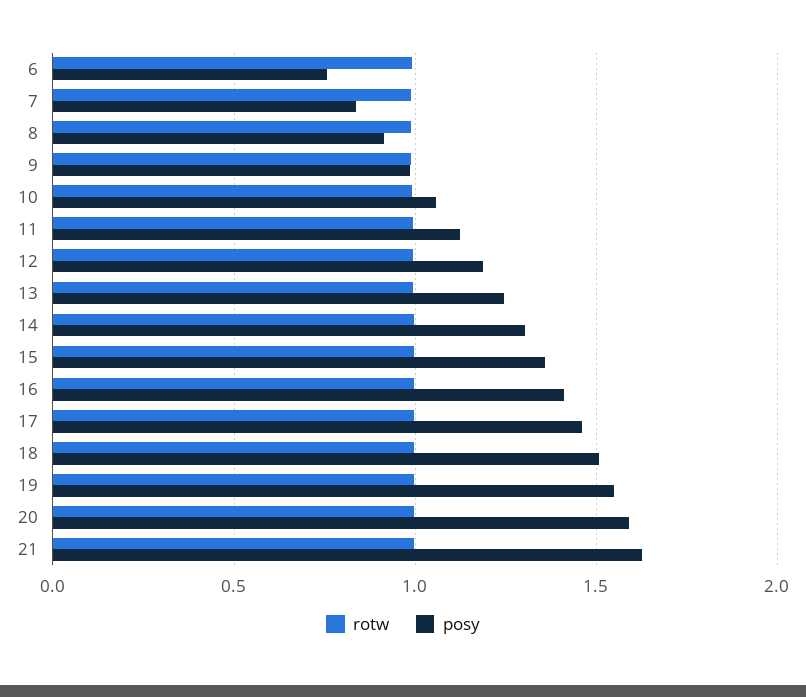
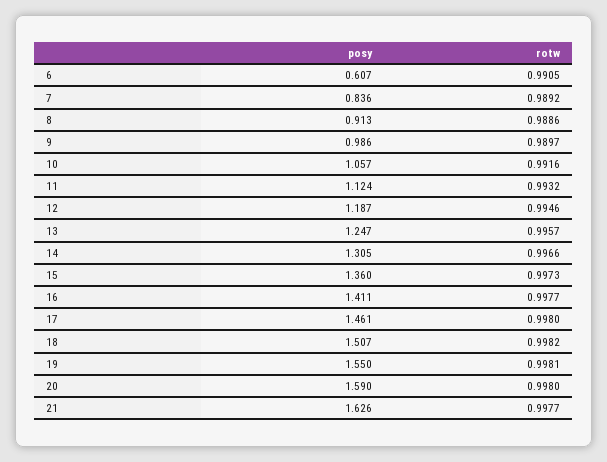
posy, 6: 0.75 -> 0.607

